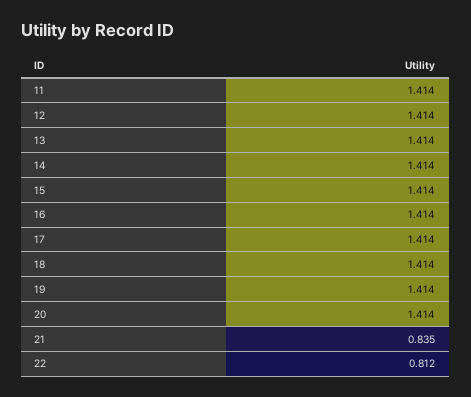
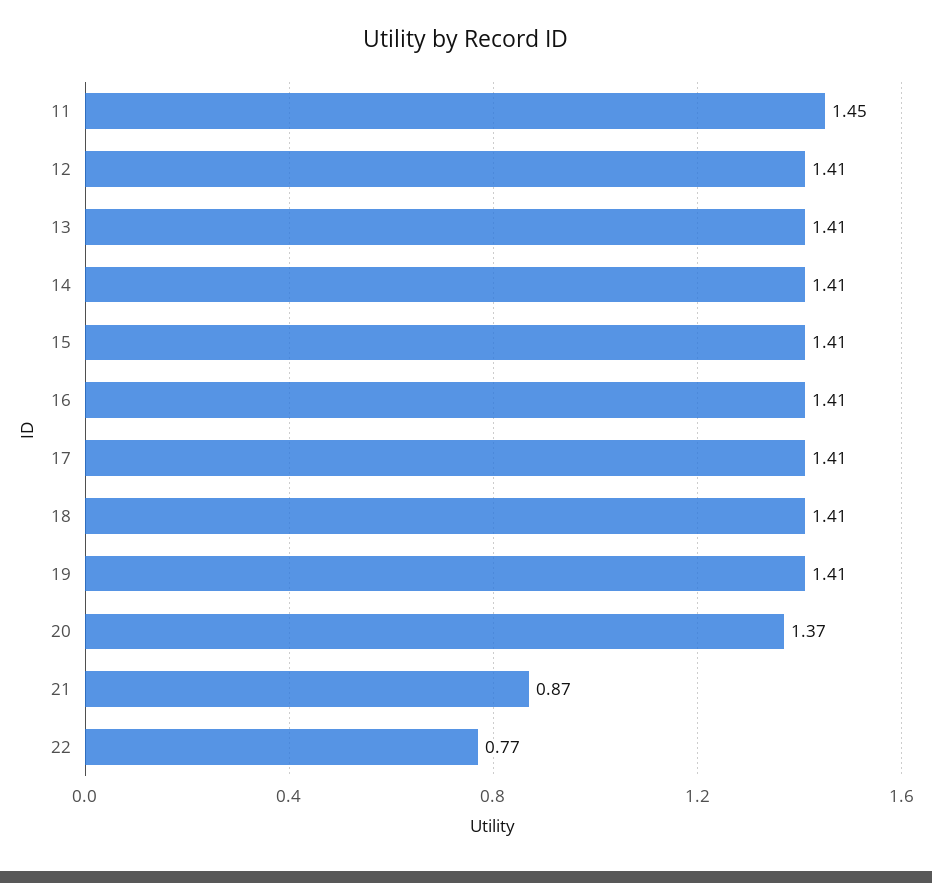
11: 1.414 -> 1.45
20: 1.414 -> 1.37
21: 0.835 -> 0.87
22: 0.812 -> 0.77

